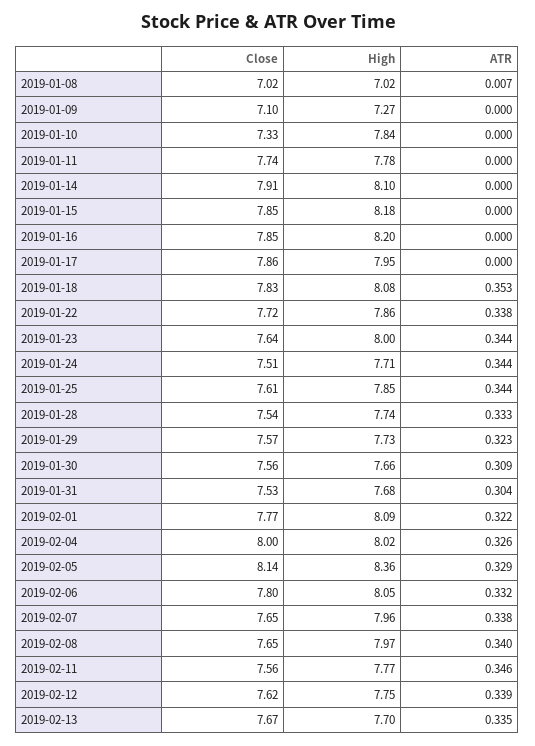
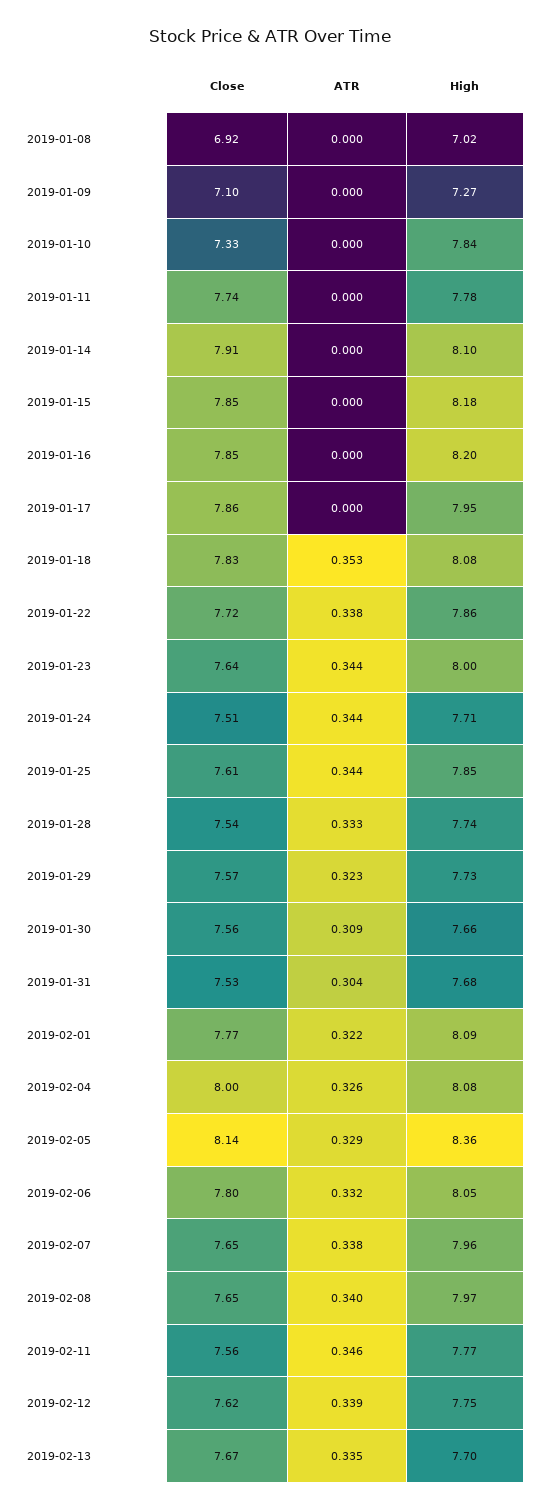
Close, 2019-01-08: 7.02 -> 6.92
ATR, 2019-01-08: 0.007 -> 0
High, 2019-02-04: 8.02 -> 8.08

